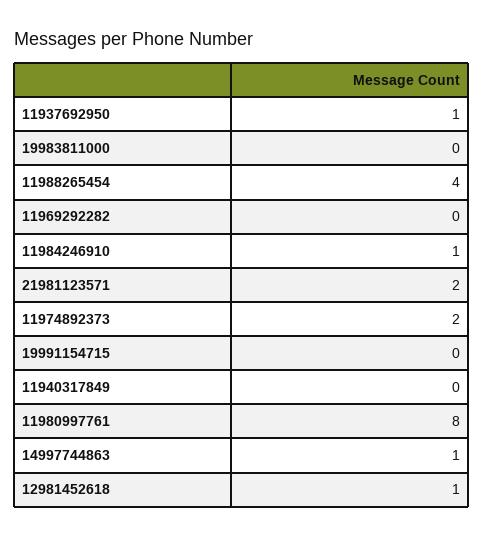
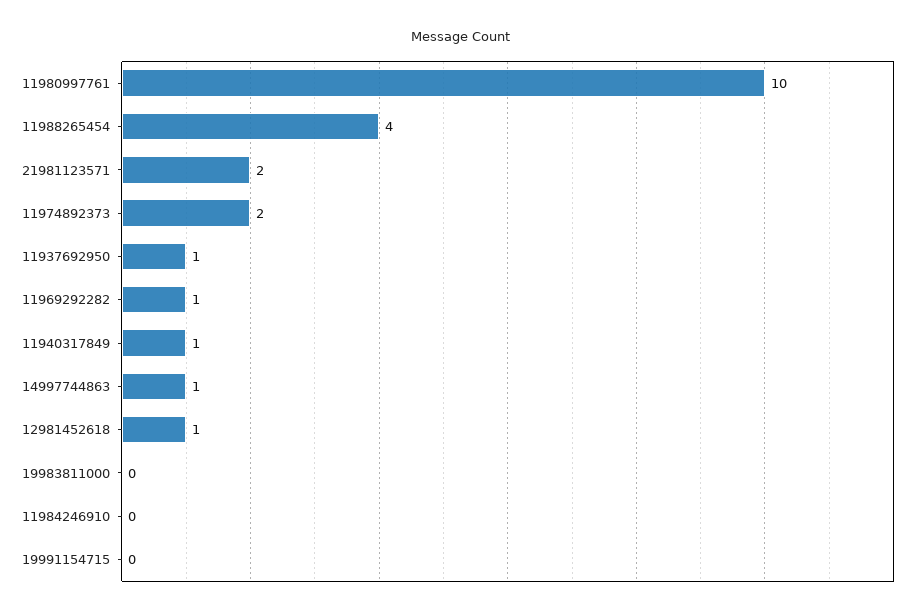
11969292282: 0 -> 1
11984246910: 1 -> 0
11940317849: 0 -> 1
11980997761: 8 -> 10

